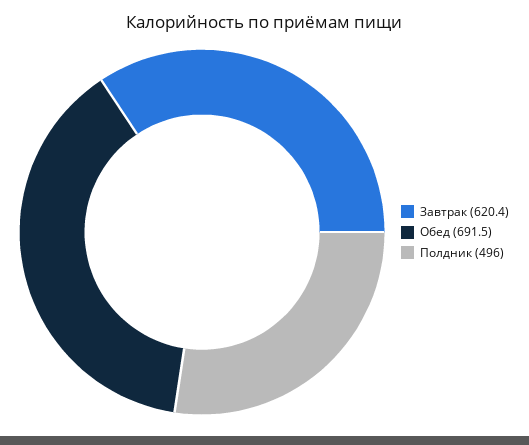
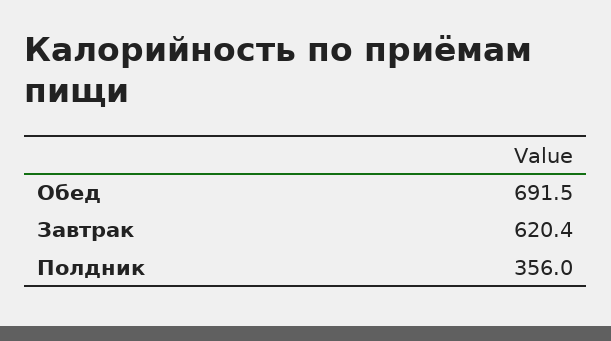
Полдник: 496 -> 356

